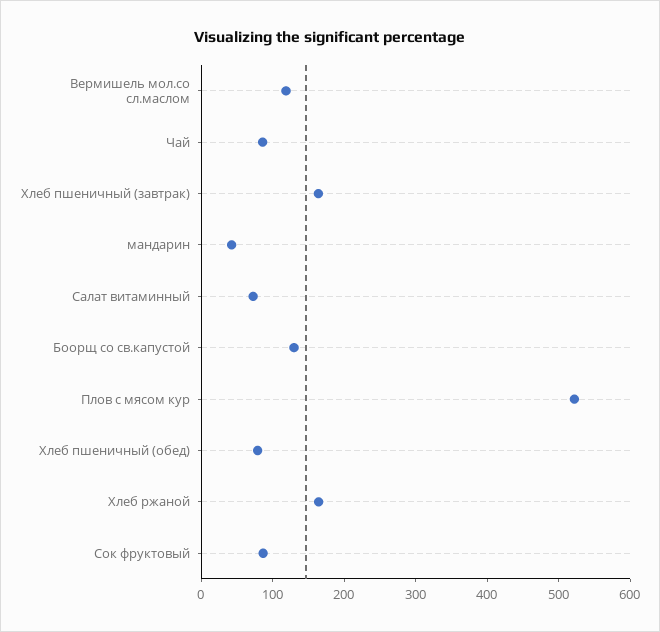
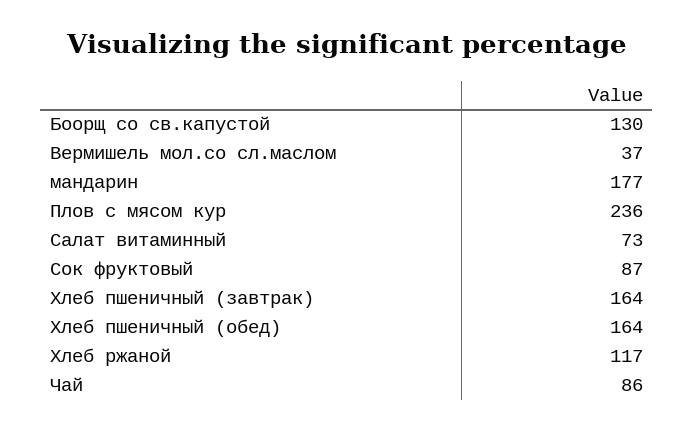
Вермишель мол.со сл.маслом: 120 -> 37
мандарин: 40 -> 177
Плов с мясом кур: 520 -> 236
Хлеб пшеничный (обед): 80 -> 164
Хлеб ржаной: 160 -> 117

